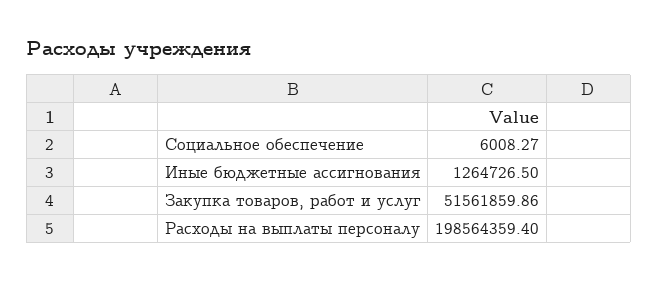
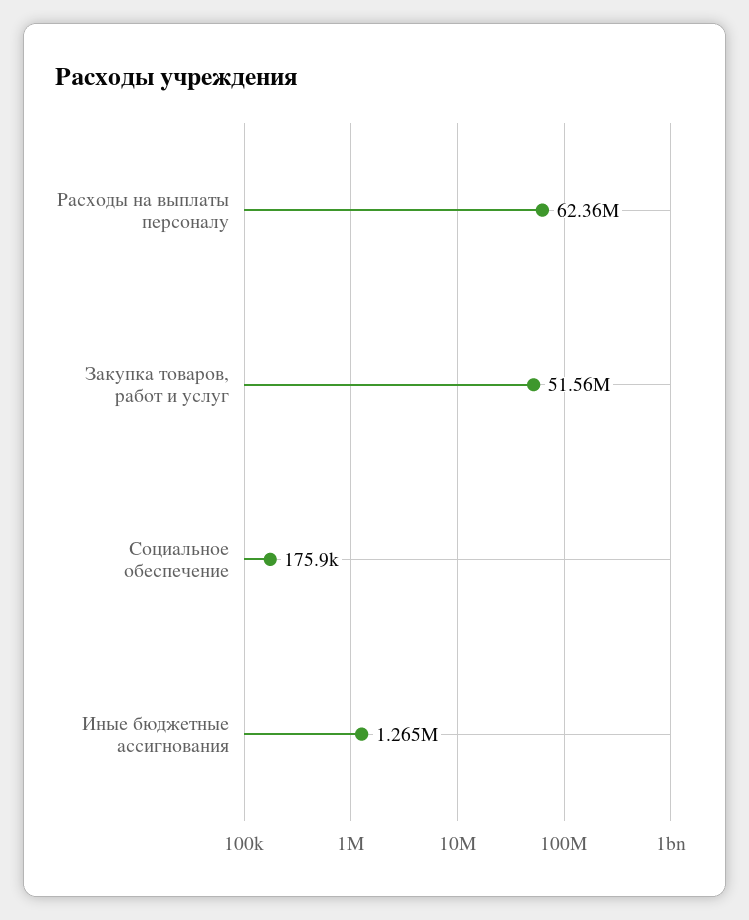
Социальное обеспечение: 6008.27 -> 175900
Расходы на выплаты персоналу: 198564359.4 -> 62360000

